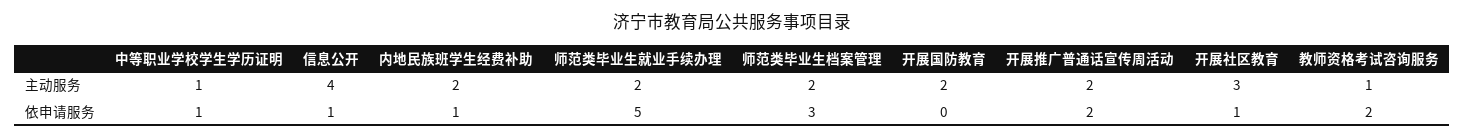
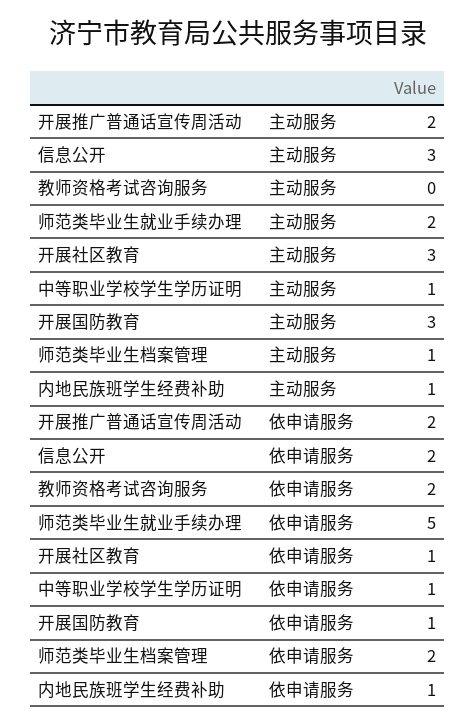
信息公开, 主动服务: 4 -> 3
内地民族班学生经费补助, 主动服务: 2 -> 1
师范类毕业生档案管理, 主动服务: 2 -> 1
开展国防教育, 主动服务: 2 -> 3
教师资格考试咨询服务, 主动服务: 1 -> 0
信息公开, 依申请服务: 1 -> 2
师范类毕业生档案管理, 依申请服务: 3 -> 2
开展国防教育, 依申请服务: 0 -> 1

